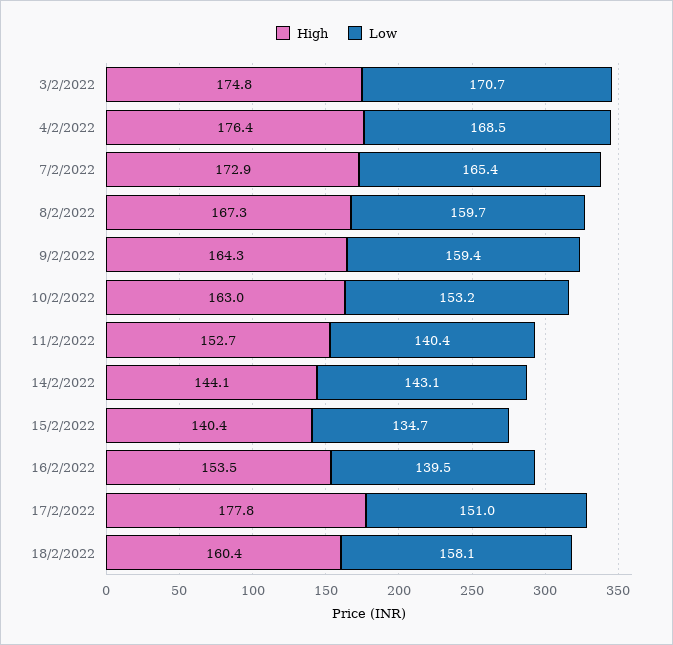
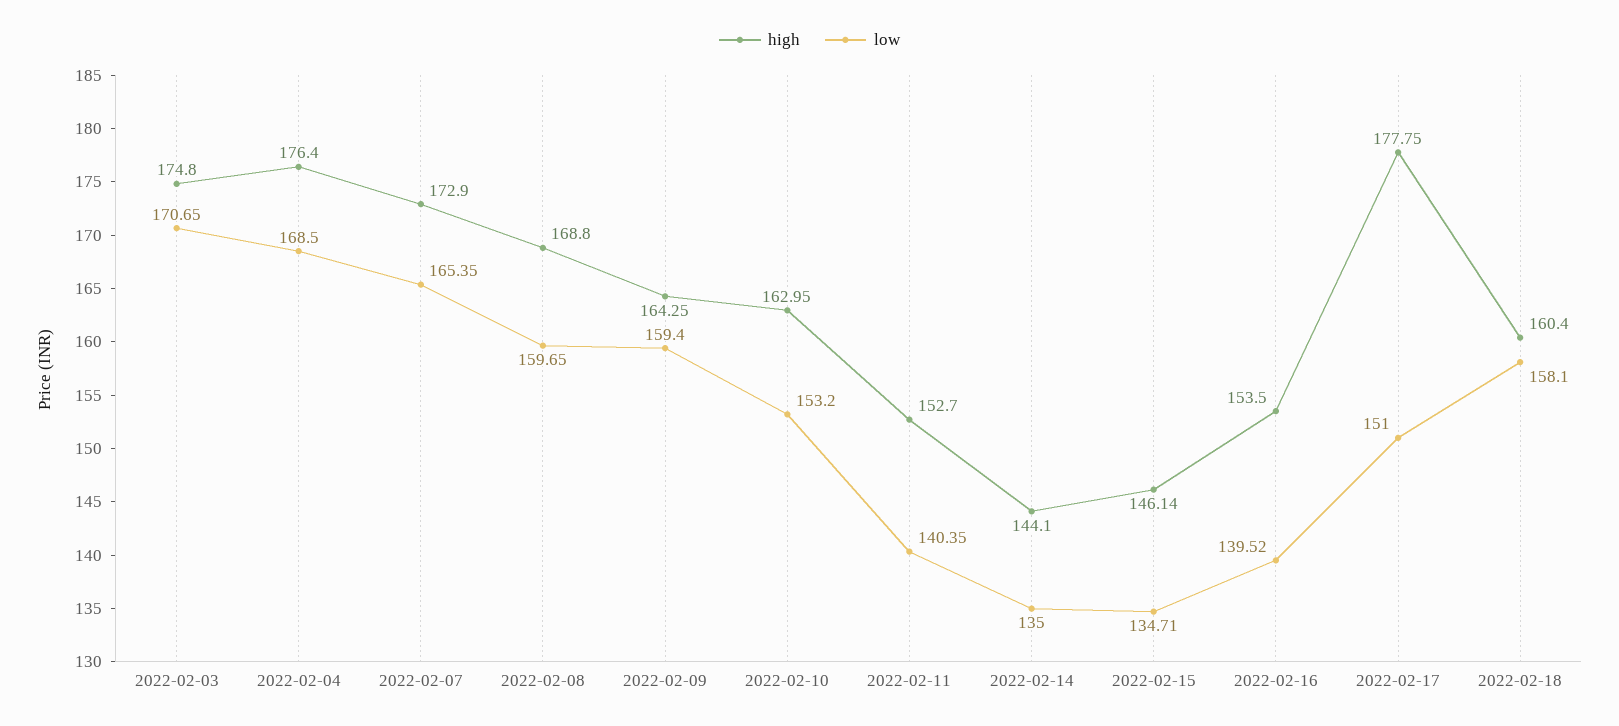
High, 8/2/2022: 167.3 -> 168.8
Low, 14/2/2022: 143.1 -> 135
High, 15/2/2022: 140.4 -> 146.14

